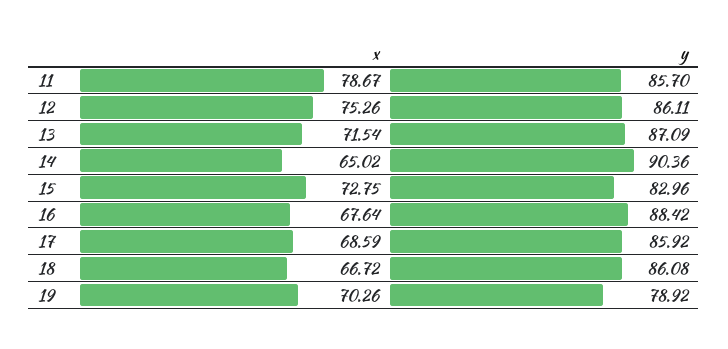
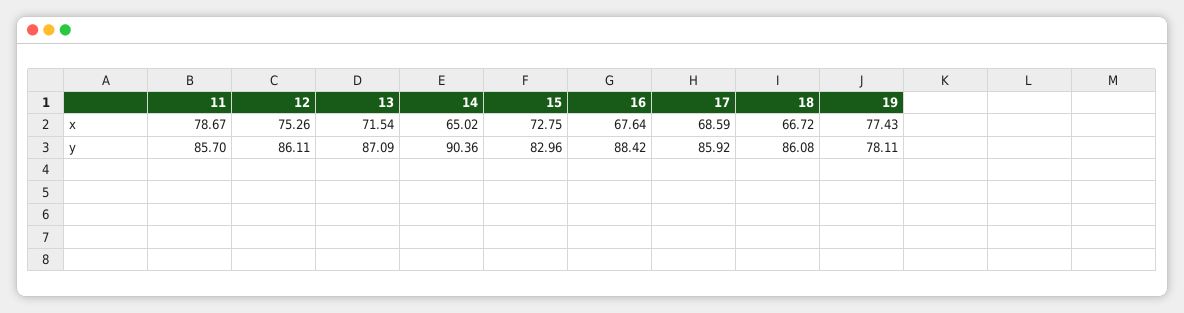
x, 19: 70.26 -> 77.43
y, 19: 78.92 -> 78.11

